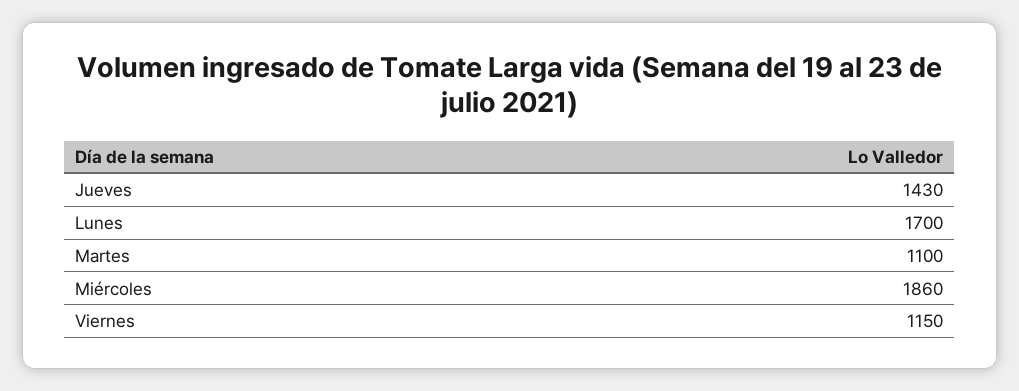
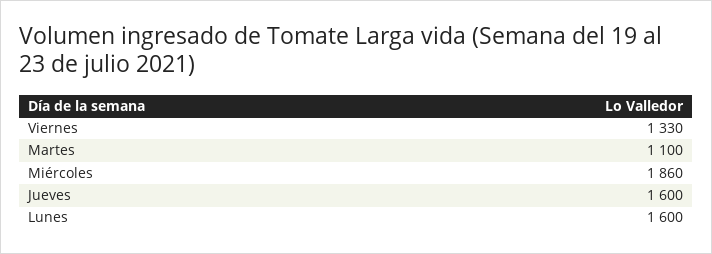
Jueves: 1430 -> 1600
Lunes: 1700 -> 1600
Viernes: 1150 -> 1330

